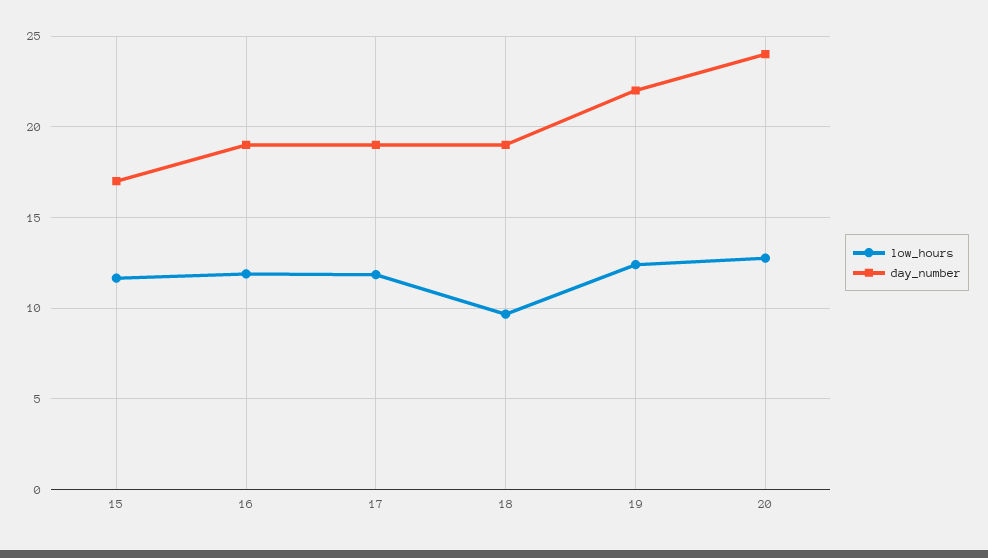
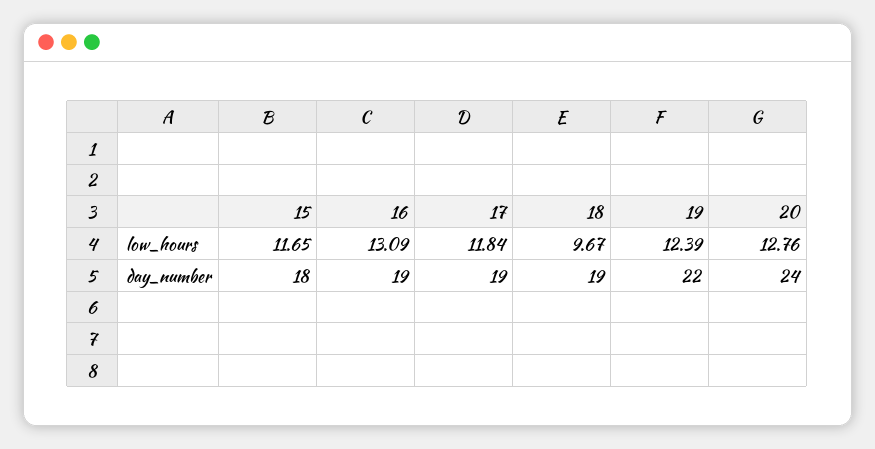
day_number, 15: 17 -> 18
low_hours, 16: 12 -> 13.09

